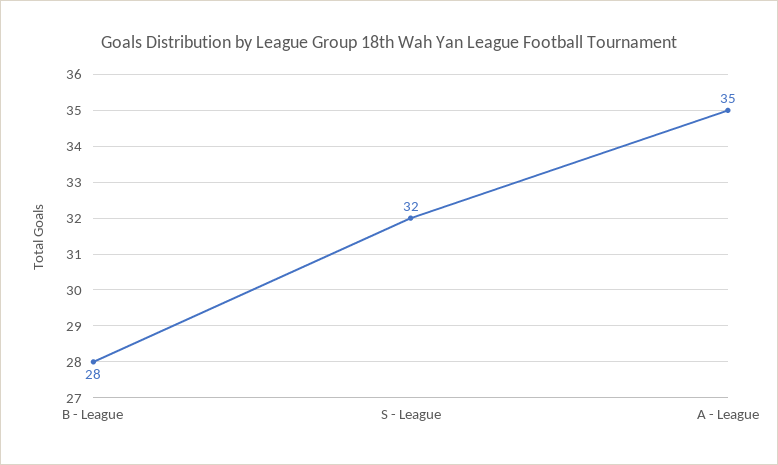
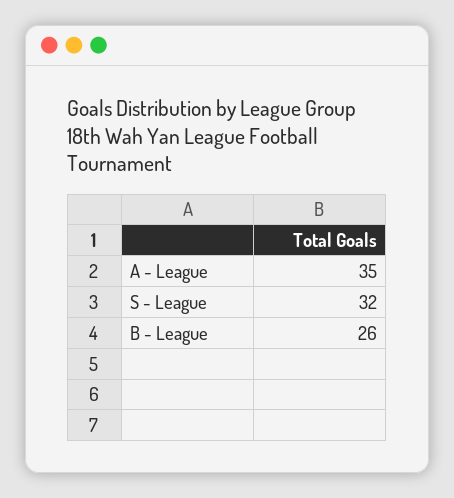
B - League: 28 -> 26

